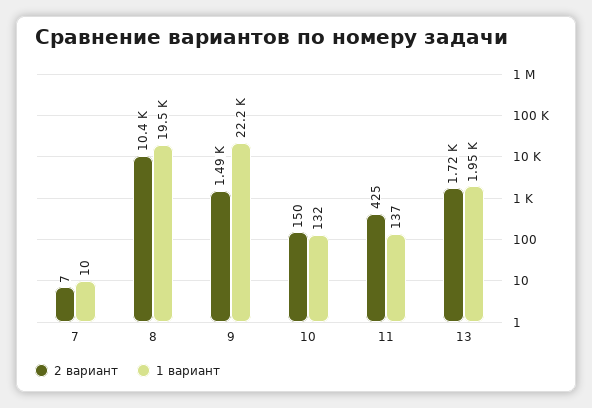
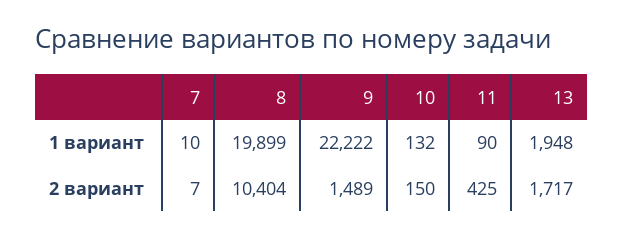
1 вариант, 8: 19500 -> 19899
1 вариант, 11: 137 -> 90

